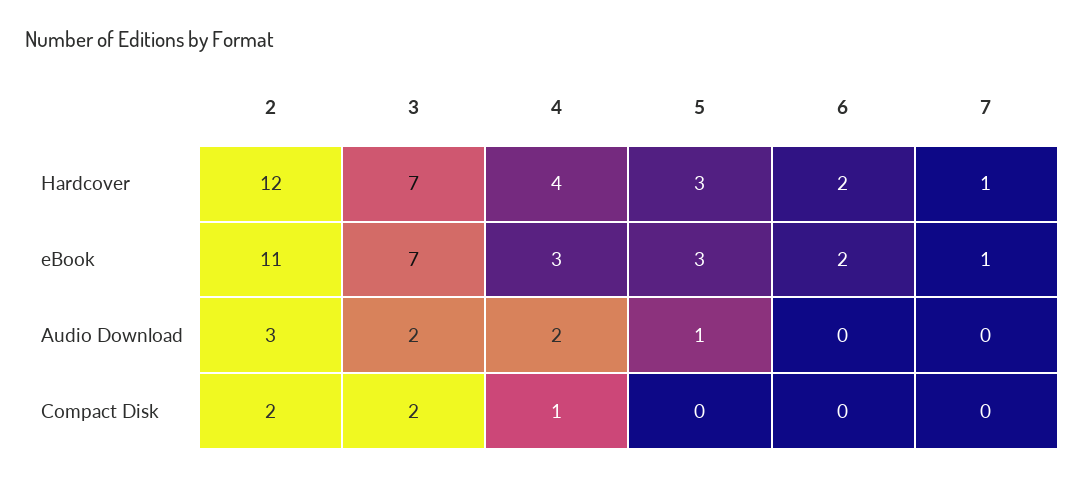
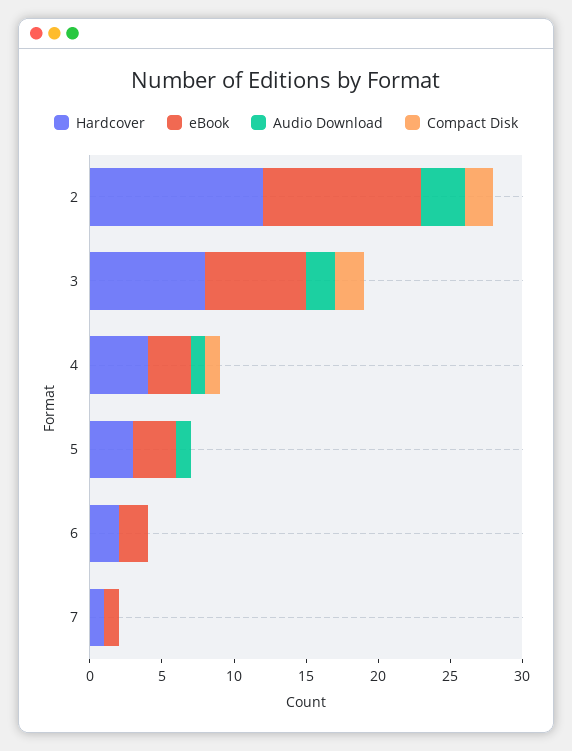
Hardcover, 3: 7 -> 8
Audio Download, 4: 2 -> 1

